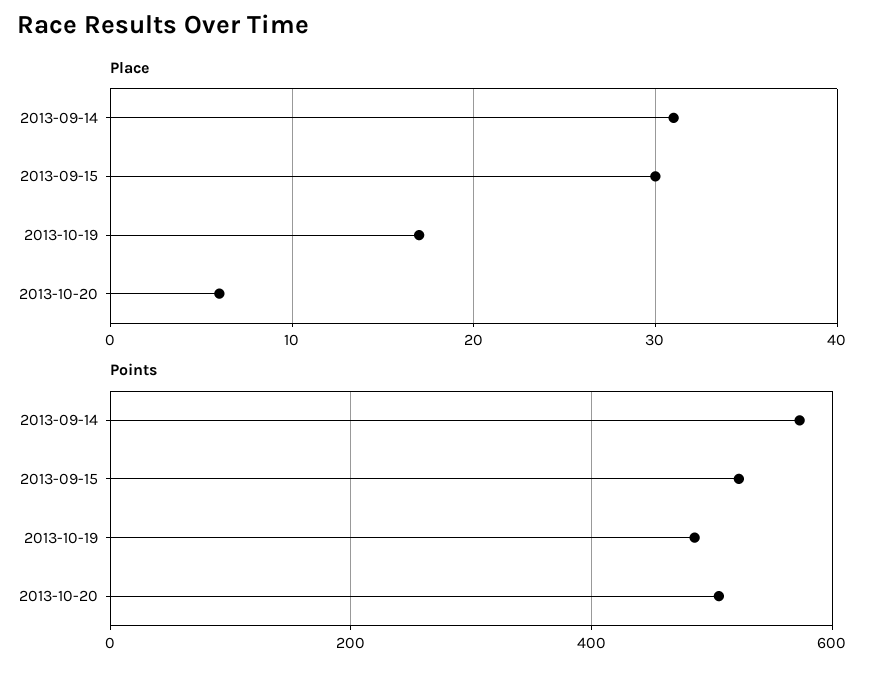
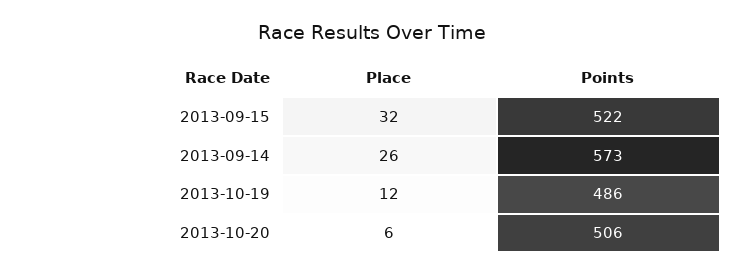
Place, 2013-09-14: 31 -> 26
Place, 2013-09-15: 30 -> 32
Place, 2013-10-19: 17 -> 12

